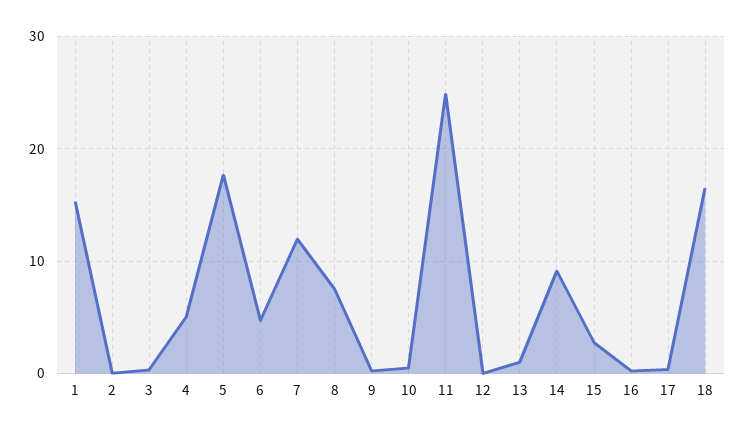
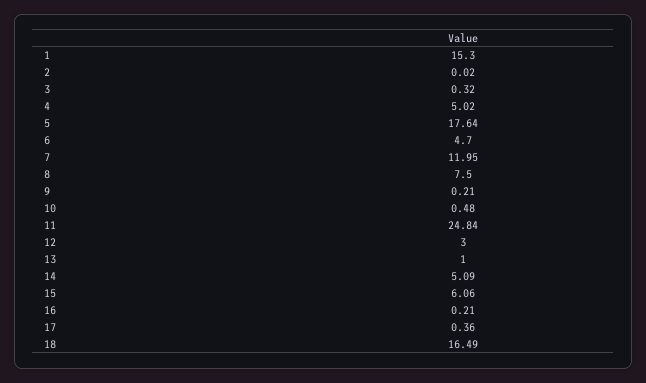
12: 0 -> 3
14: 9 -> 5.09
15: 3 -> 6.06

